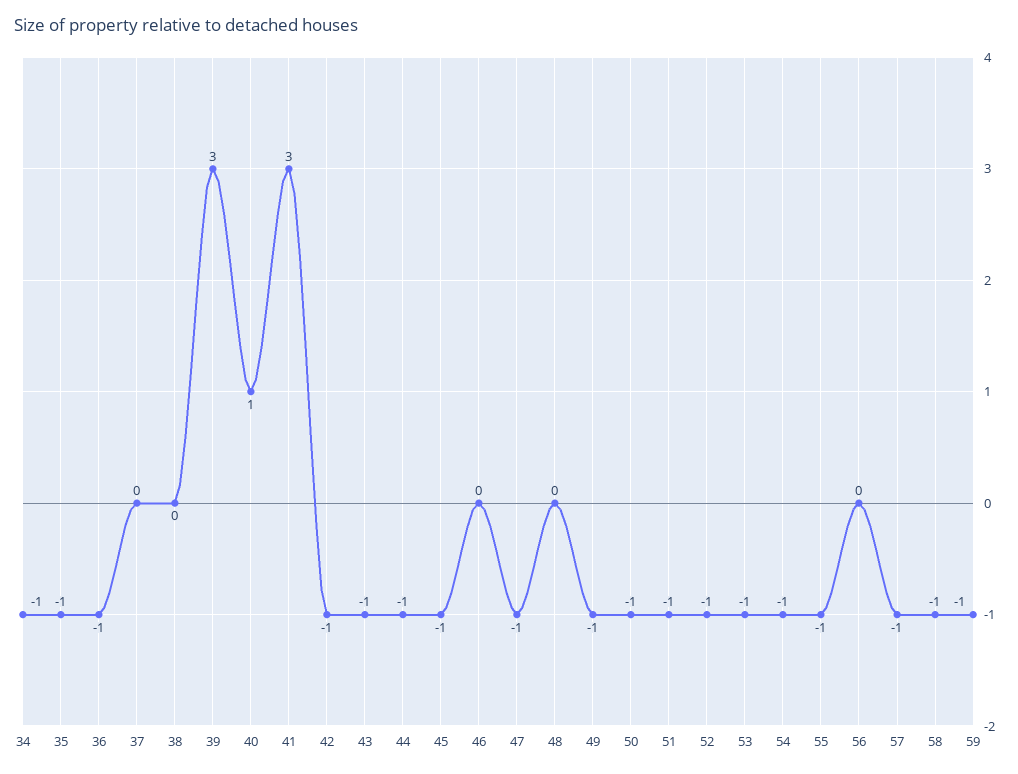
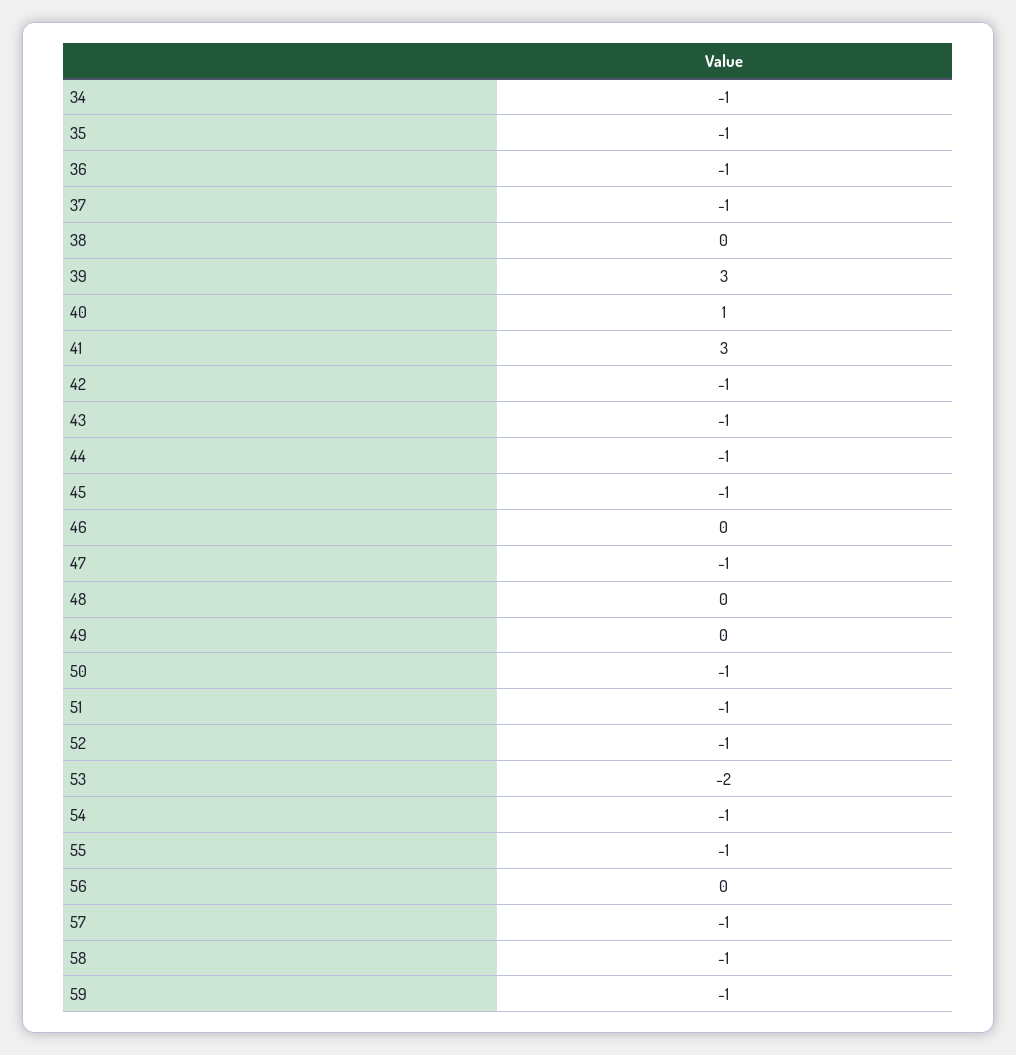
37: 0 -> -1
49: -1 -> 0
53: -1 -> -2

